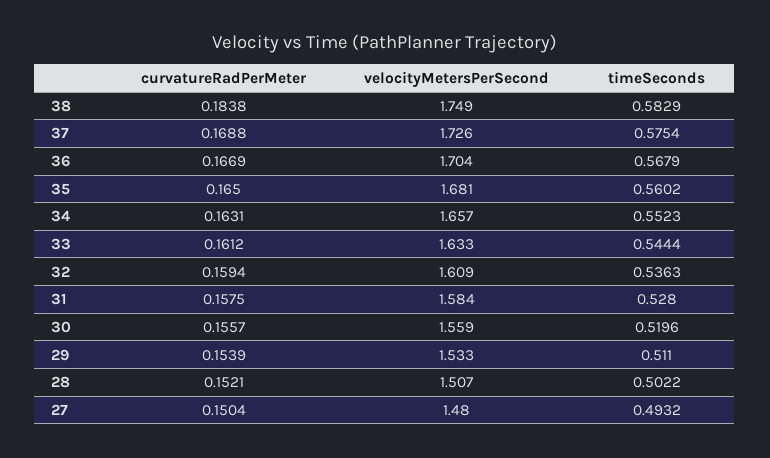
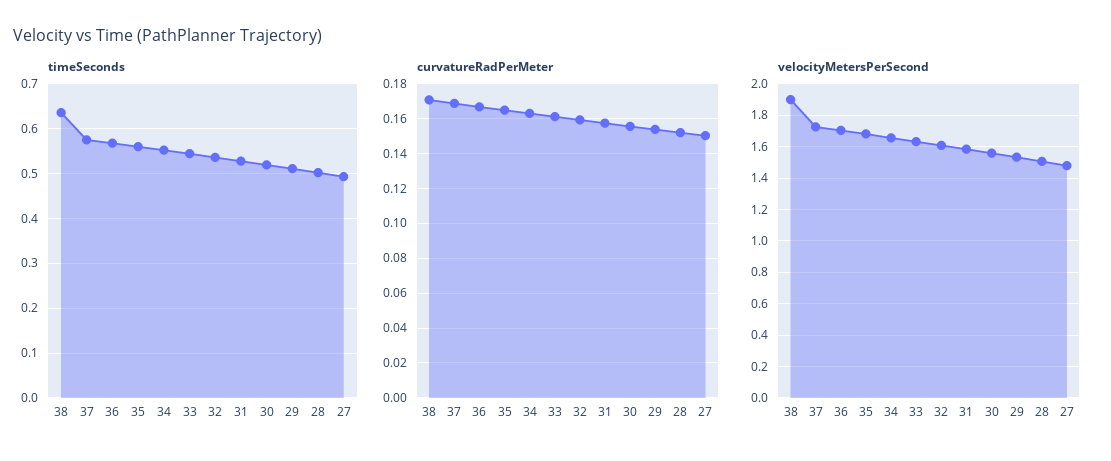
curvatureRadPerMeter, 38: 0.1838 -> 0.17
velocityMetersPerSecond, 38: 1.749 -> 1.9
timeSeconds, 38: 0.5829 -> 0.64

